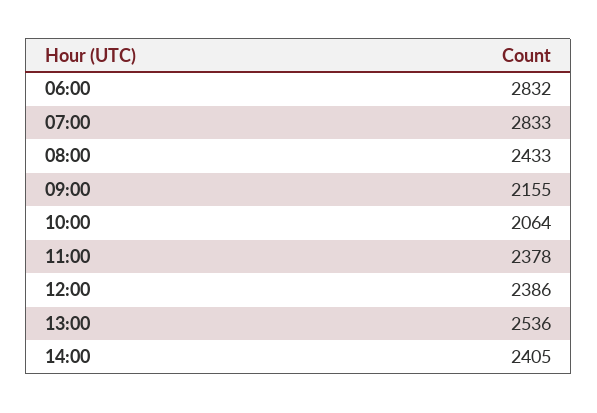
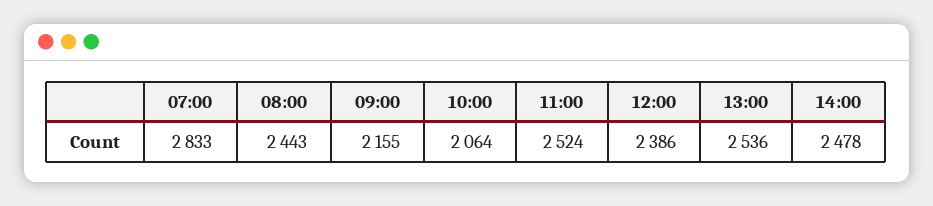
06:00: 2832 -> none
08:00: 2433 -> 2443
11:00: 2378 -> 2524
14:00: 2405 -> 2478

